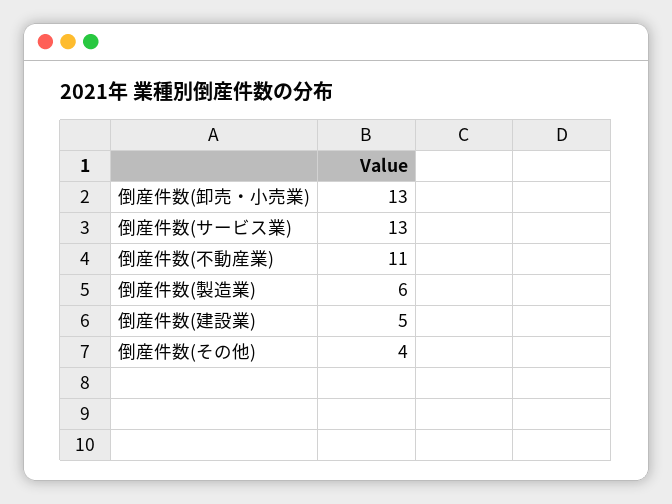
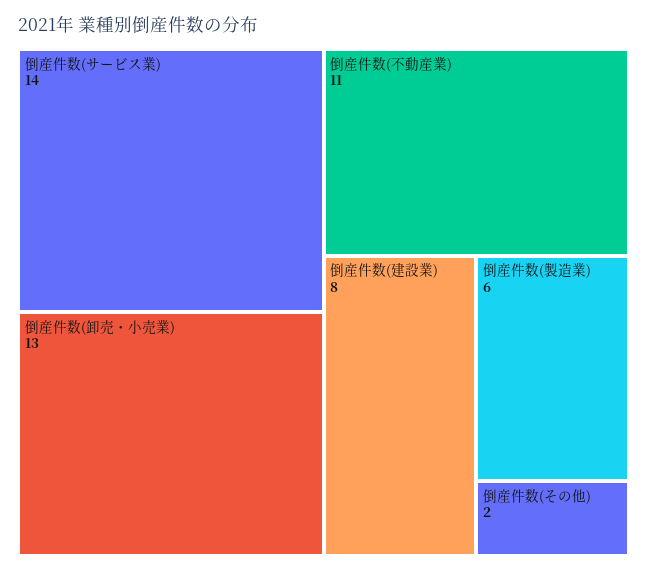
倒産件数(サービス業): 13 -> 14
倒産件数(建設業): 5 -> 8
倒産件数(その他): 4 -> 2

